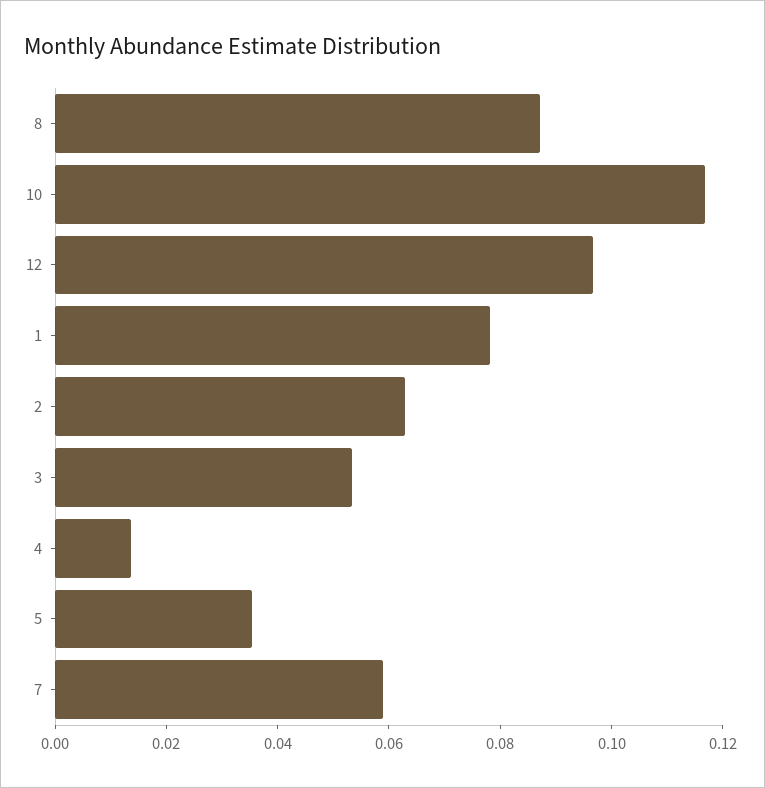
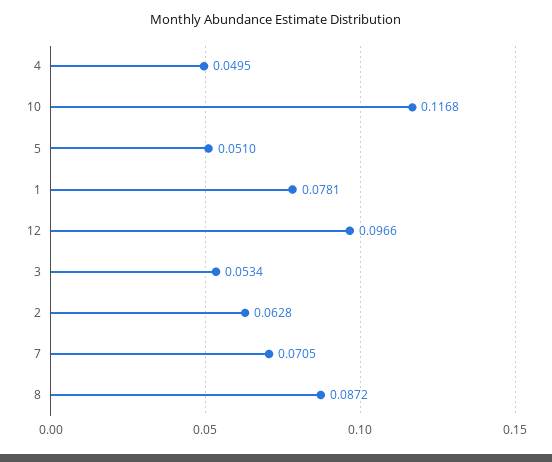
4: 0.015 -> 0.0495
5: 0.035 -> 0.051
7: 0.06 -> 0.0705

